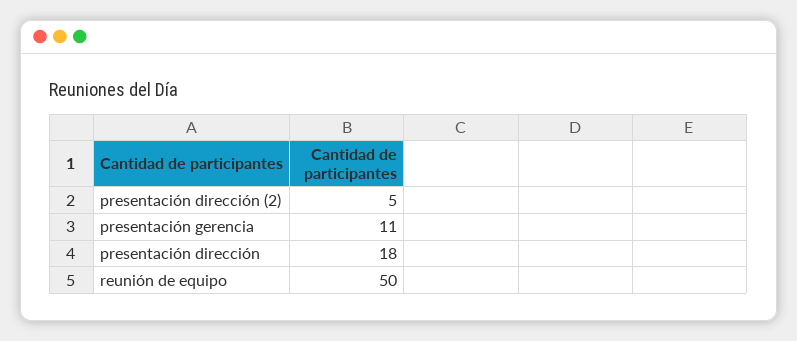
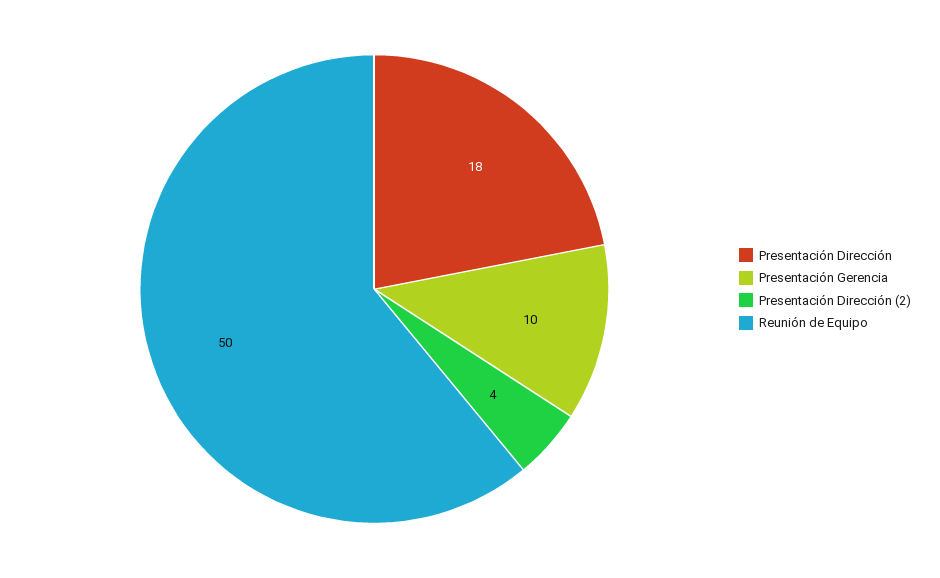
presentación dirección (2): 5 -> 4
presentación gerencia: 11 -> 10

